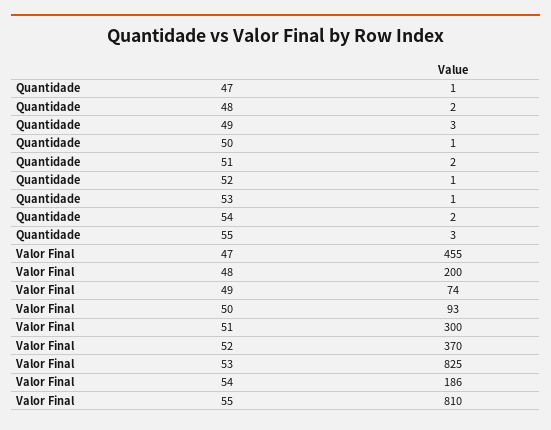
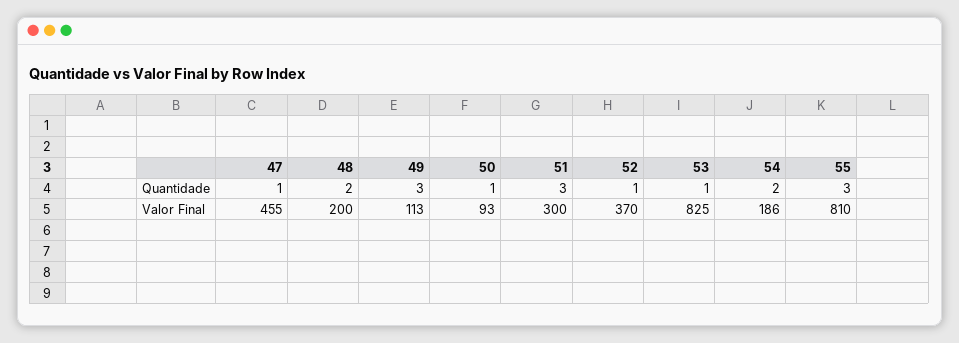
Quantidade, 51: 2 -> 3
Valor Final, 49: 74 -> 113

